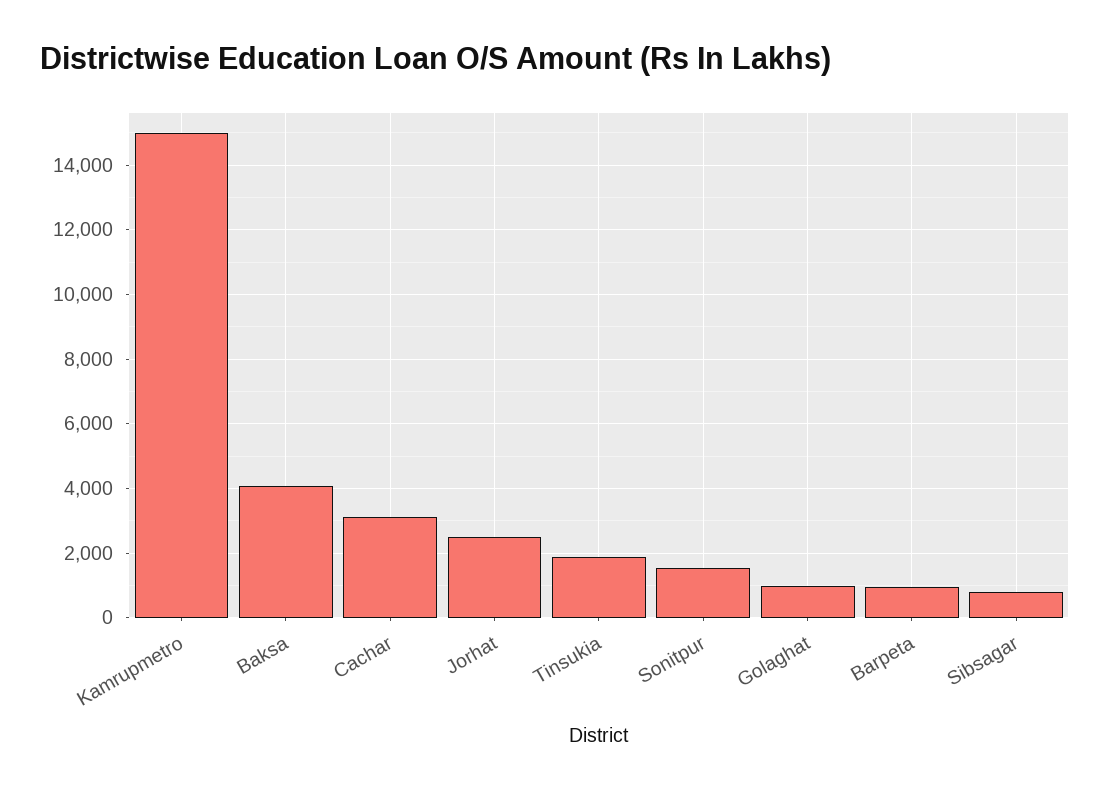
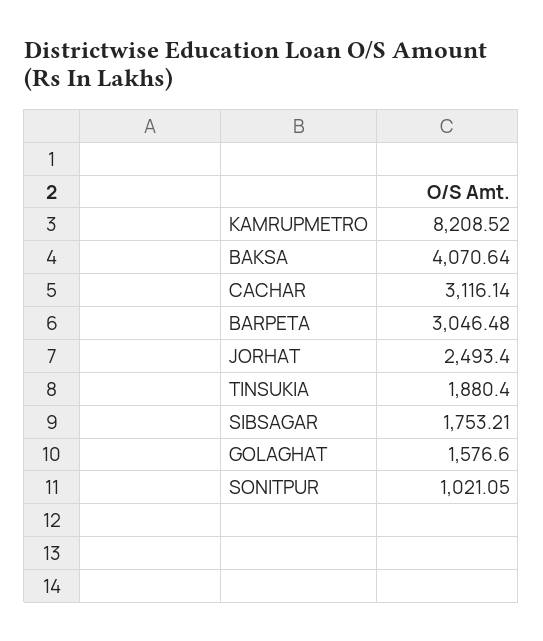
Kamrupmetro: 15000 -> 8208.52
Sonitpur: 1600 -> 1021.05
Golaghat: 1000 -> 1576.6
Barpeta: 1000 -> 3046.48
Sibsagar: 800 -> 1753.21

